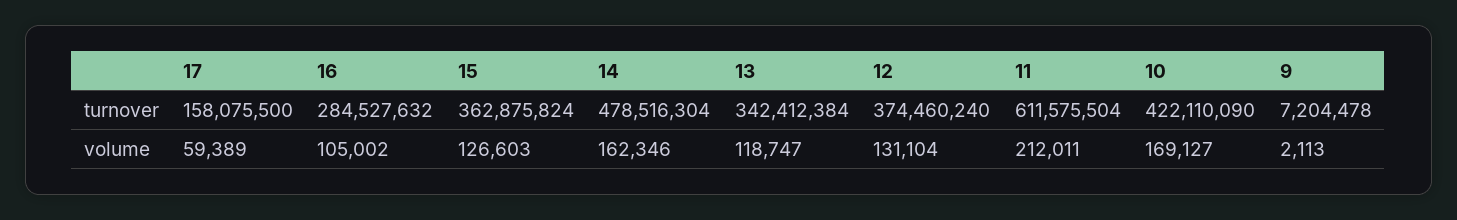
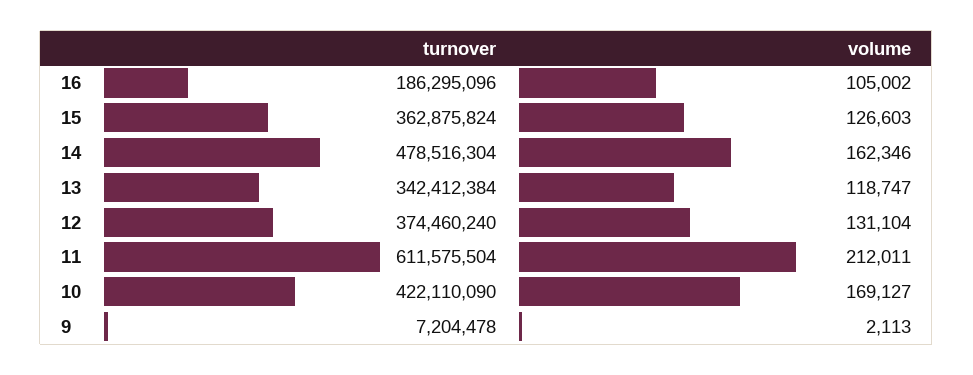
17, turnover: 158075500 -> none
16, turnover: 284527632 -> 186295096
17, volume: 59389 -> none

